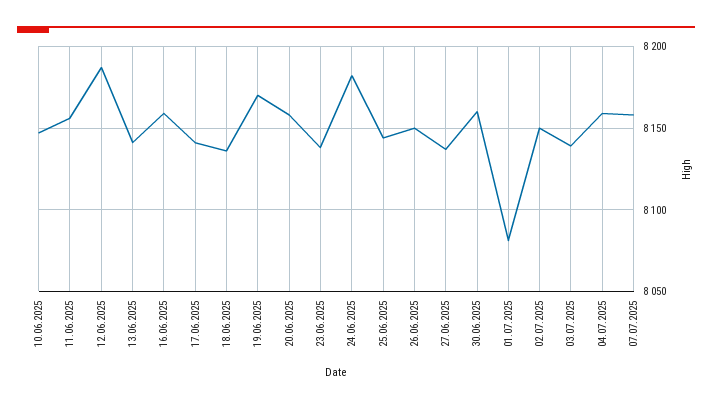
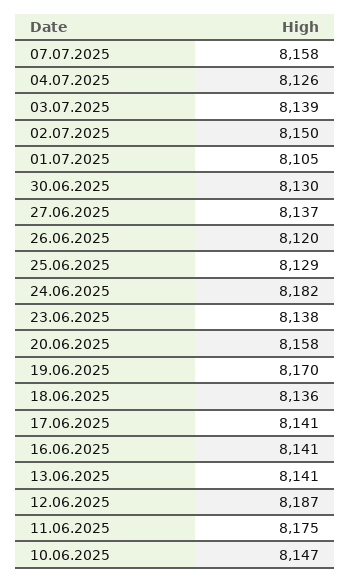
11.06.2025: 8155 -> 8175
16.06.2025: 8160 -> 8141
25.06.2025: 8145 -> 8129
26.06.2025: 8150 -> 8120
30.06.2025: 8160 -> 8130
01.07.2025: 8080 -> 8105
04.07.2025: 8160 -> 8126

